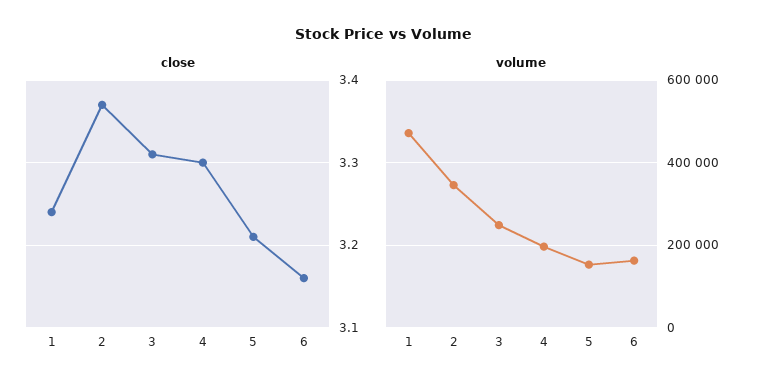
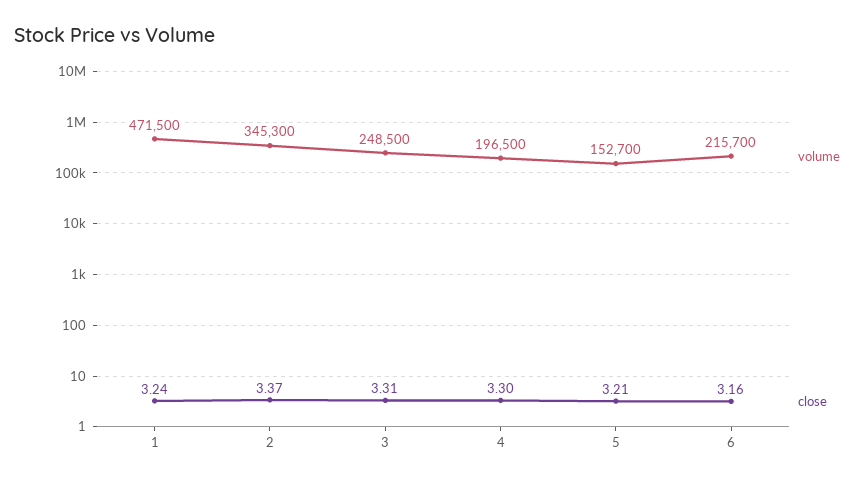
volume, 6: 160000 -> 215700

